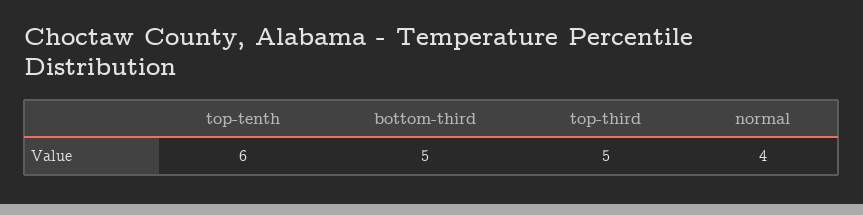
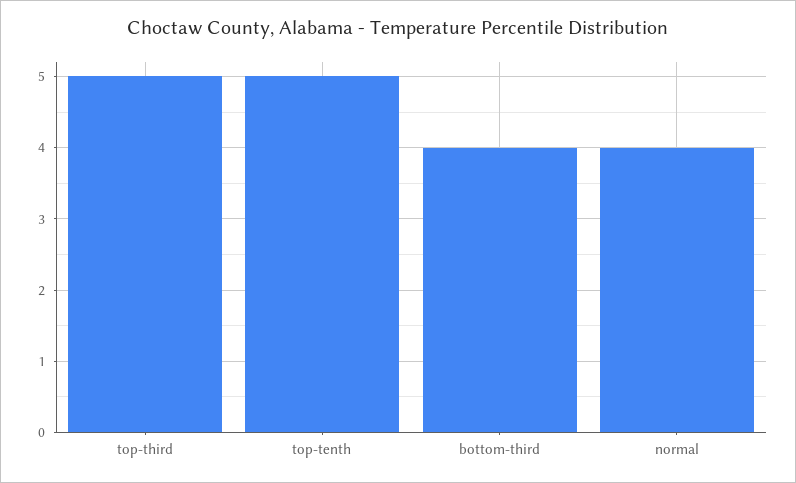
top-tenth: 6 -> 5
bottom-third: 5 -> 4

